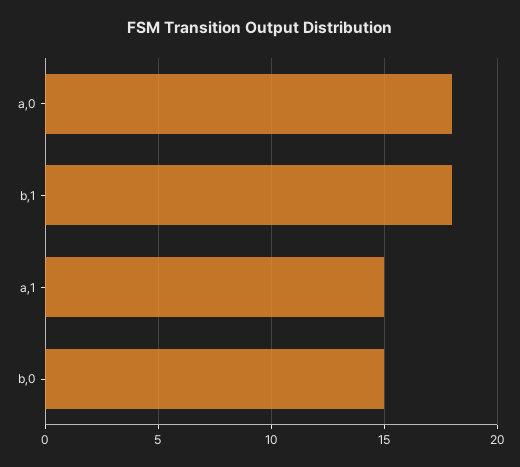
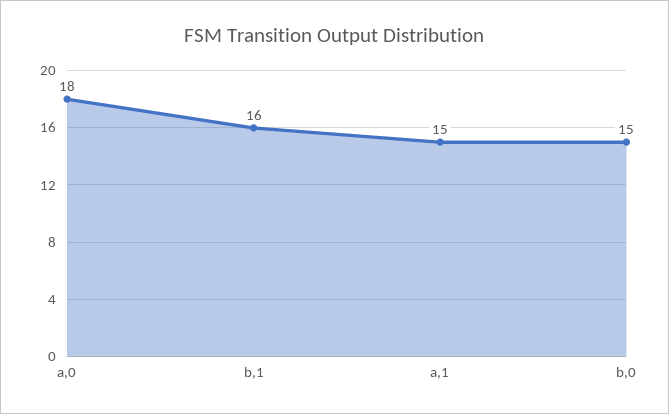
b,1: 18 -> 16

